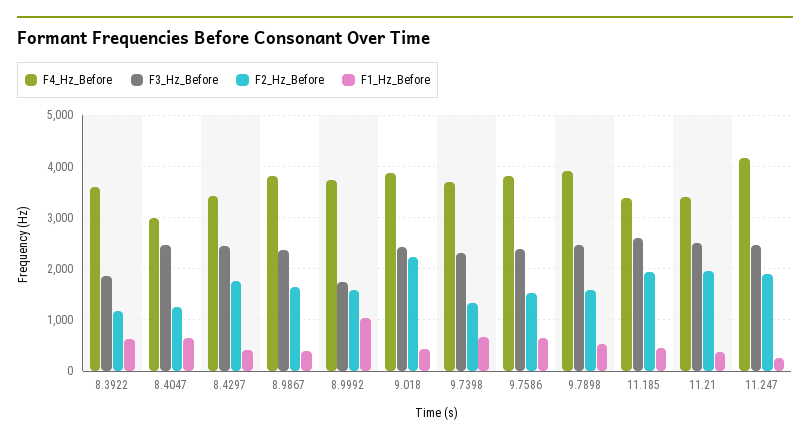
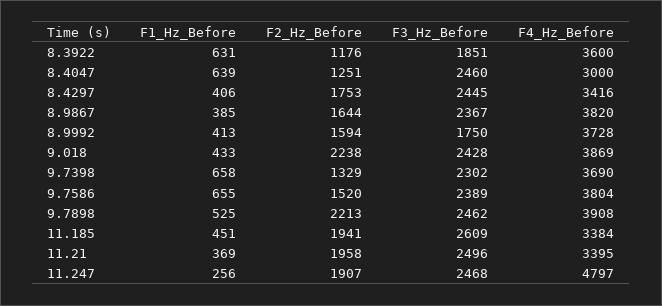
F1_Hz_Before, 8.9992: 1000 -> 413
F2_Hz_Before, 9.7898: 1600 -> 2213
F4_Hz_Before, 11.247: 4200 -> 4797

